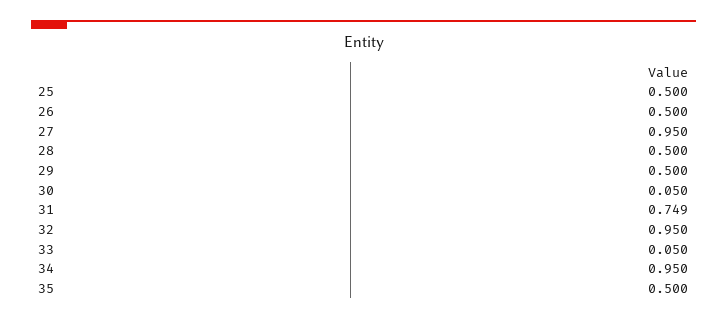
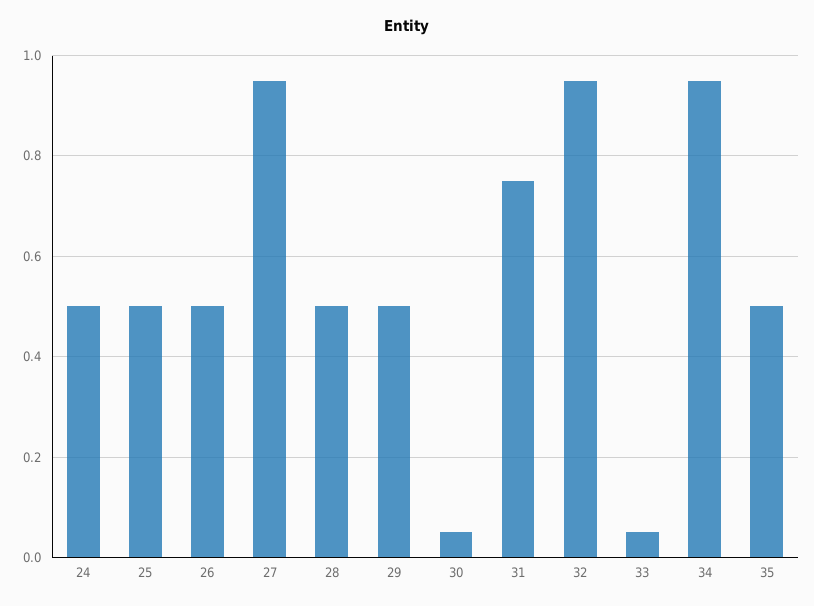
24: none -> 0.5

